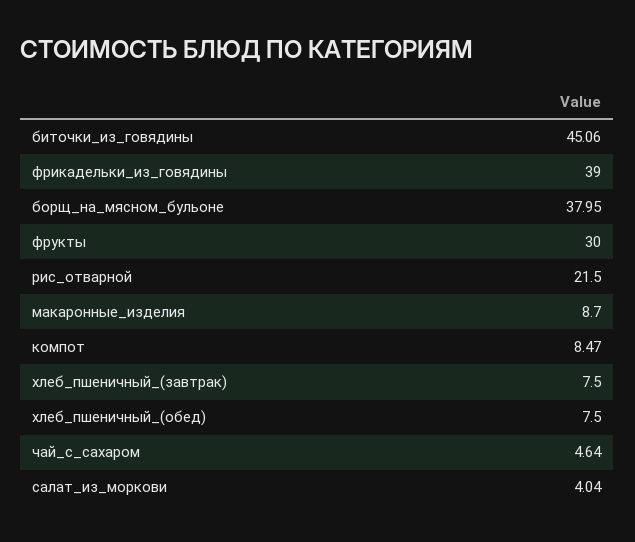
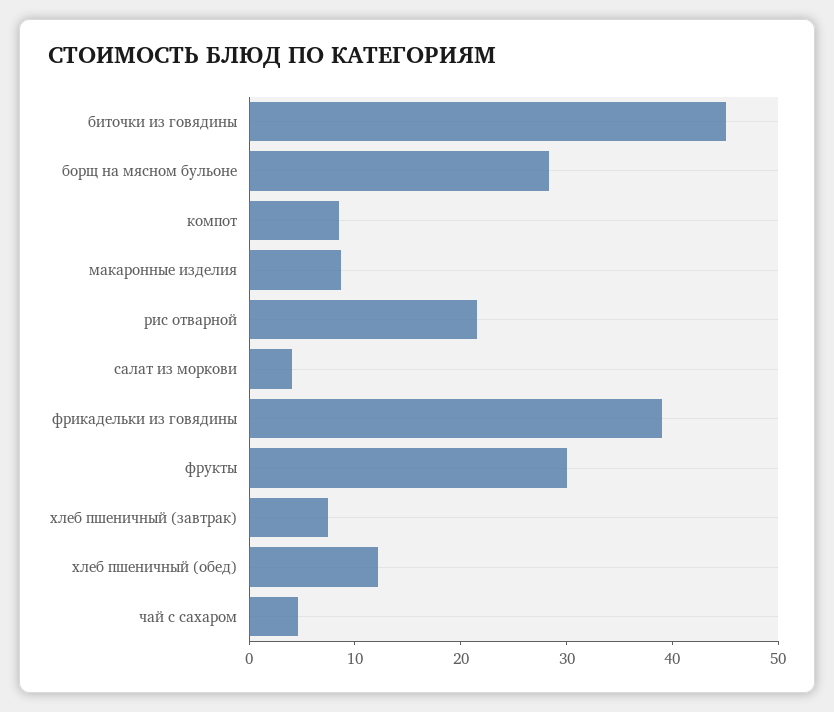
борщ_на_мясном_бульоне: 37.95 -> 28
хлеб_пшеничный_(обед): 7.5 -> 12

